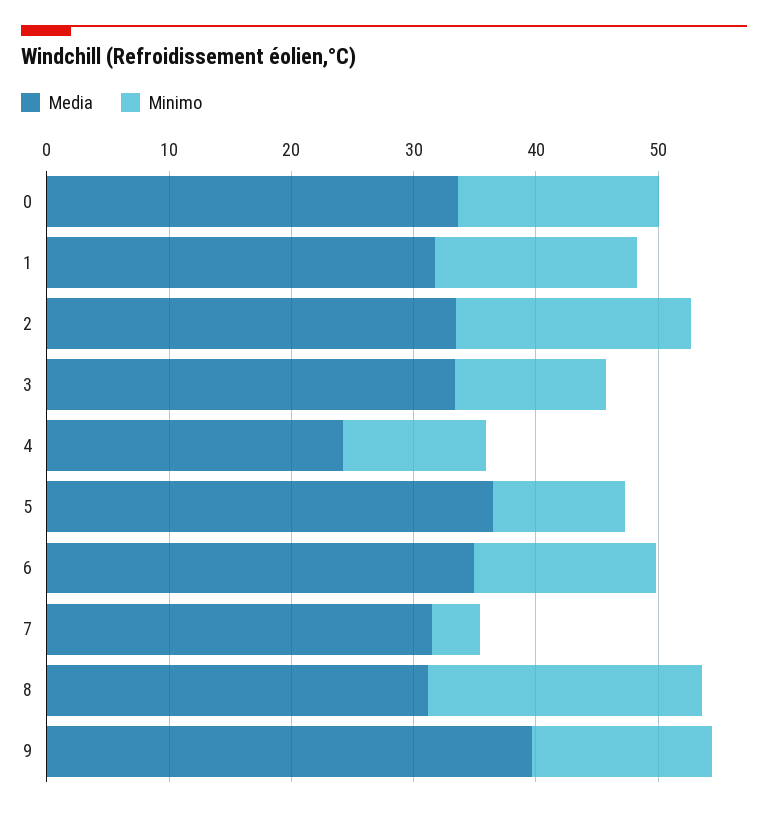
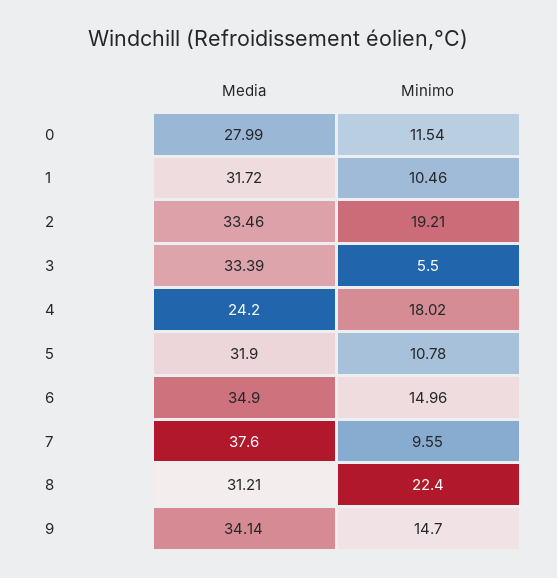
Media, 0: 34 -> 27.99
Minimo, 0: 16 -> 11.54
Minimo, 1: 16 -> 10.46
Minimo, 3: 12 -> 5.5
Minimo, 4: 12 -> 18.02
Media, 5: 36 -> 31.9
Media, 7: 32 -> 37.6
Minimo, 7: 4 -> 9.55
Media, 9: 40 -> 34.14

